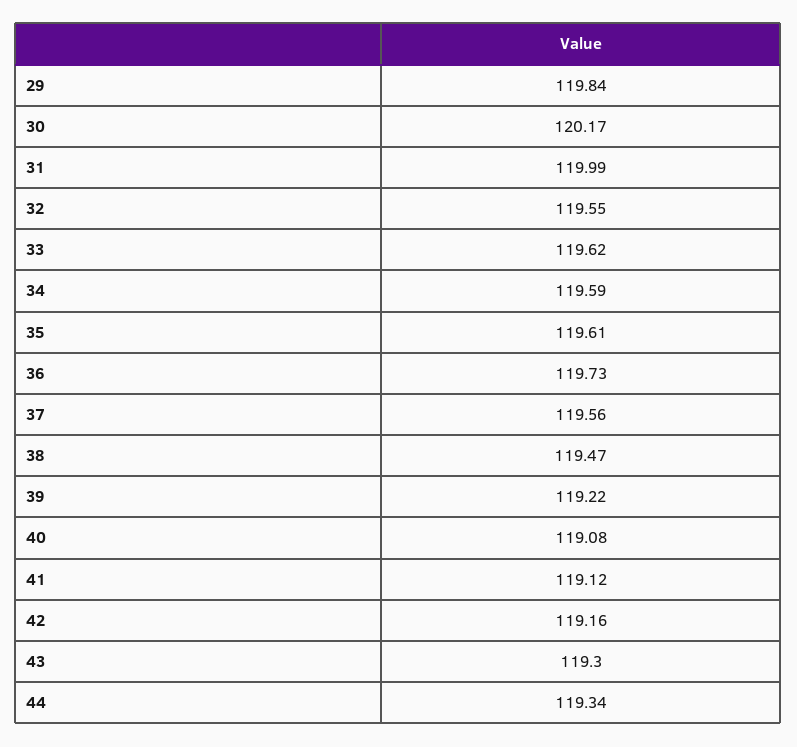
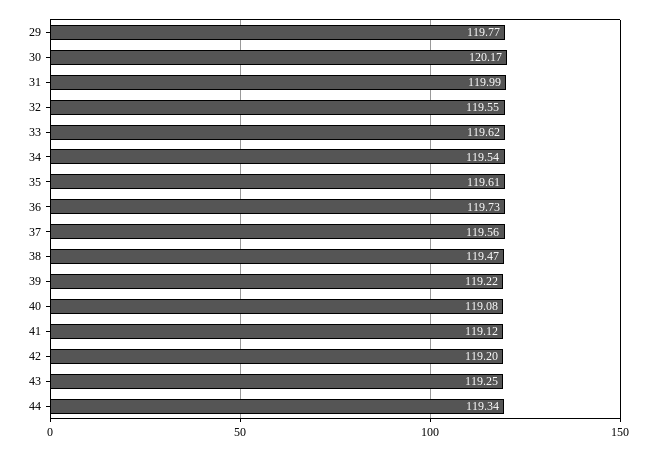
29: 119.84 -> 119.77
34: 119.59 -> 119.54
42: 119.16 -> 119.2
43: 119.3 -> 119.25

